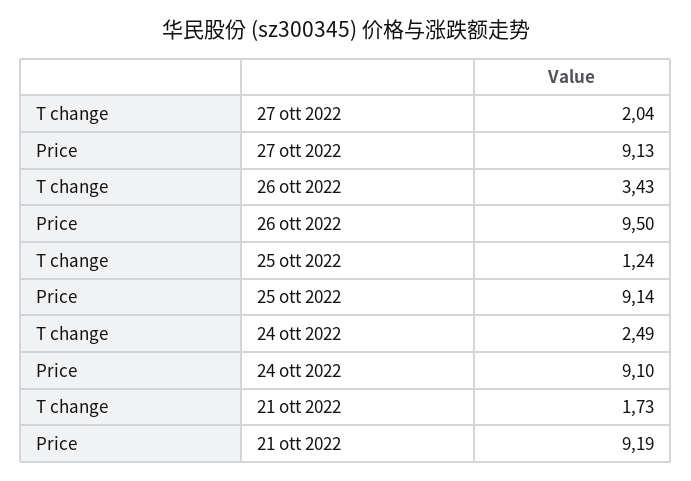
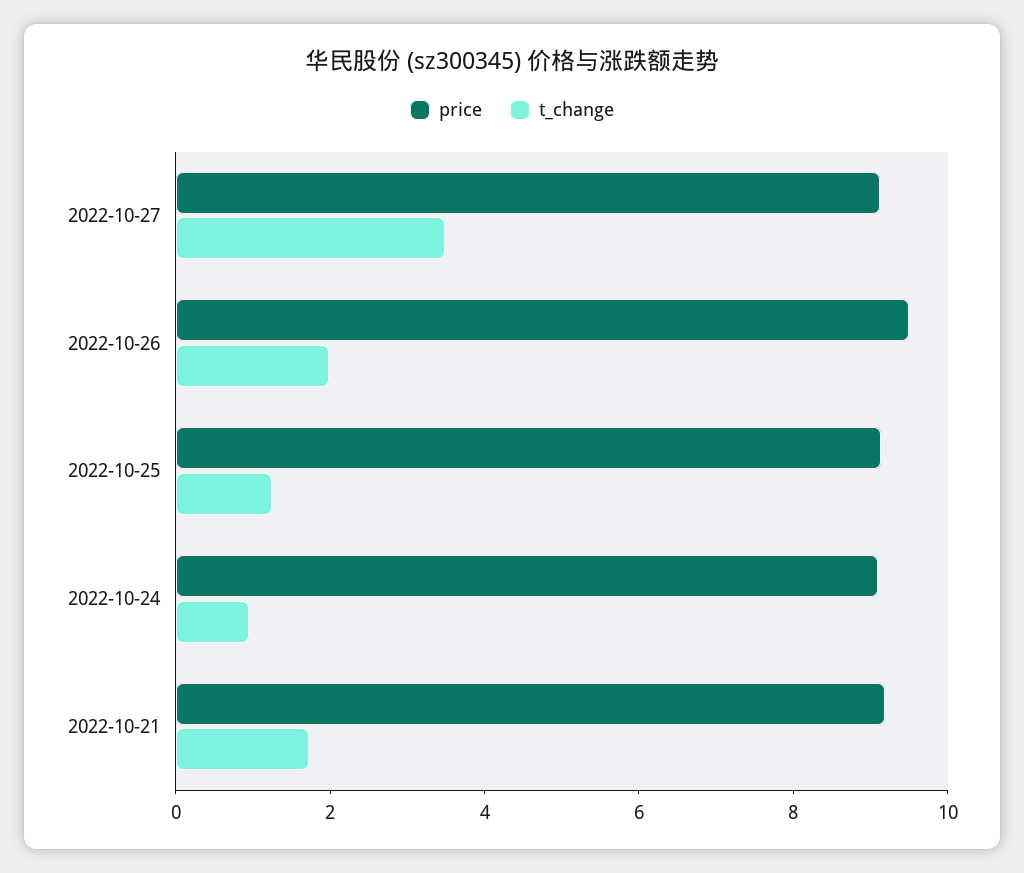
T change, 27 ott 2022: 2.04 -> 3.5
T change, 26 ott 2022: 3.43 -> 2
T change, 24 ott 2022: 2.49 -> 1

